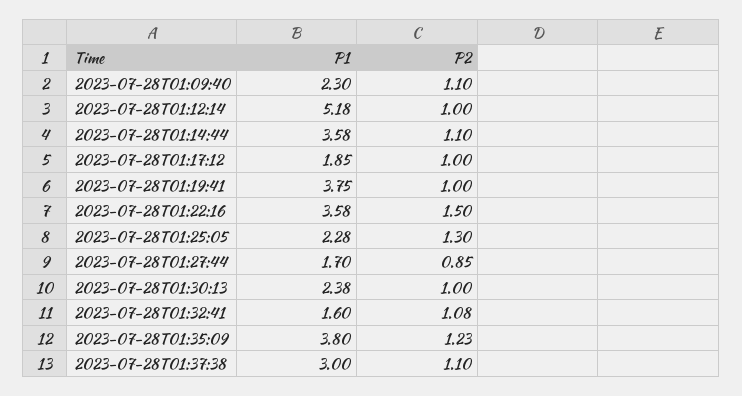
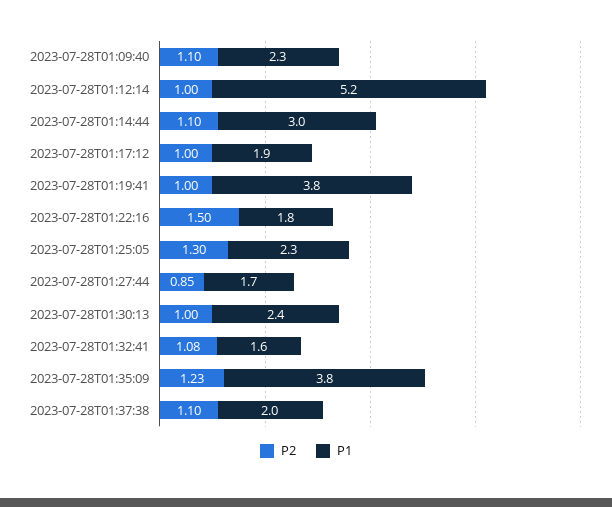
P1, 2023-07-28T01:14:44: 3.58 -> 3
P1, 2023-07-28T01:22:16: 3.58 -> 1.8
P1, 2023-07-28T01:37:38: 3 -> 2

